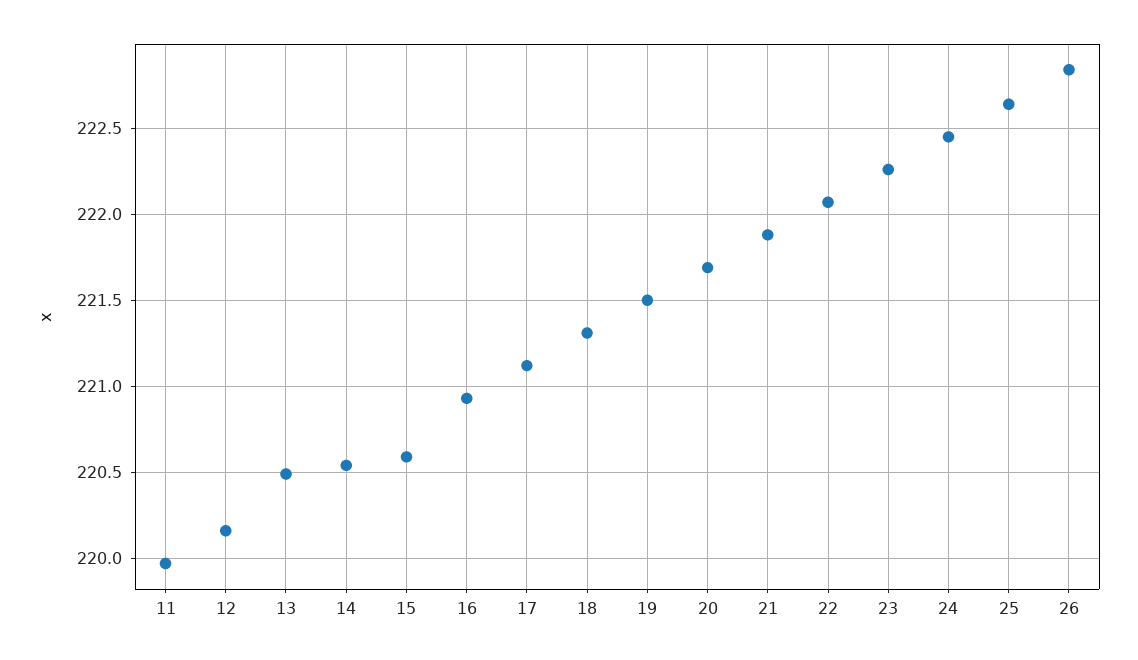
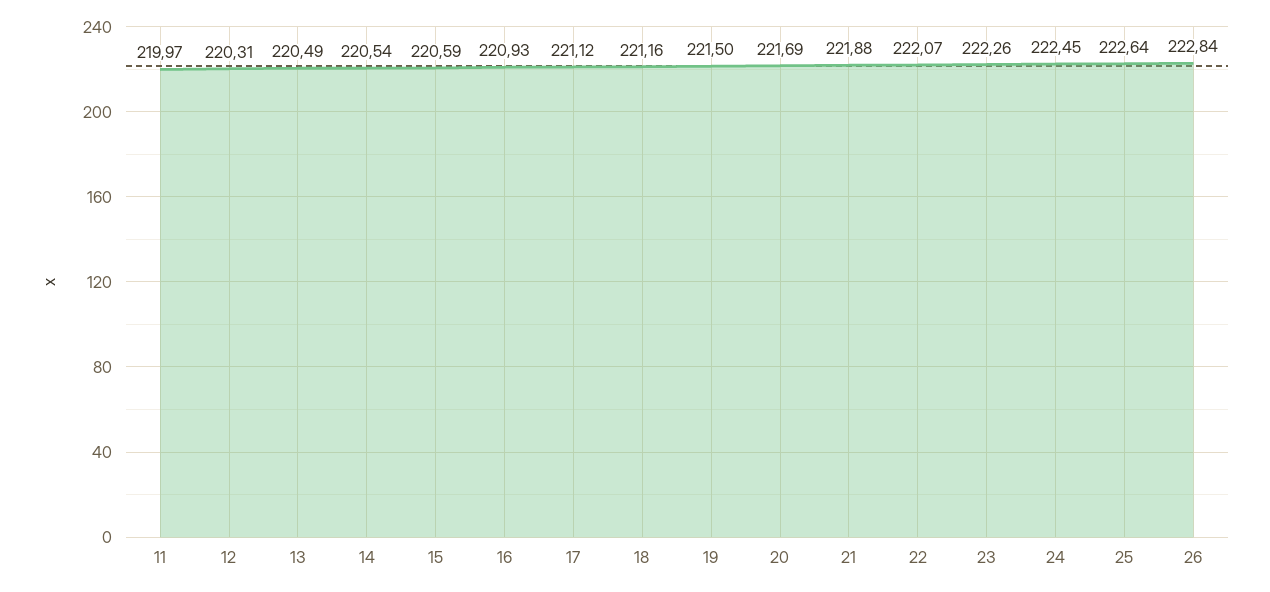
12: 220.15 -> 220.31
18: 221.3 -> 221.16

